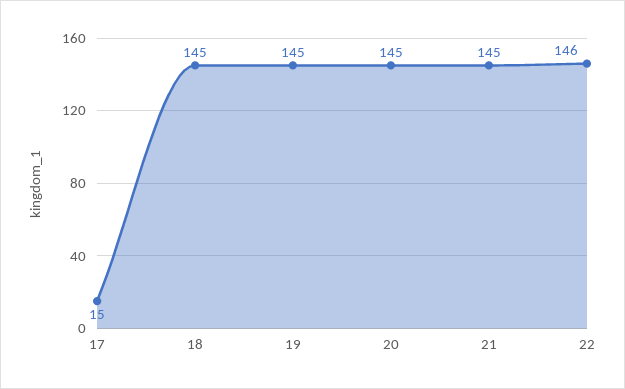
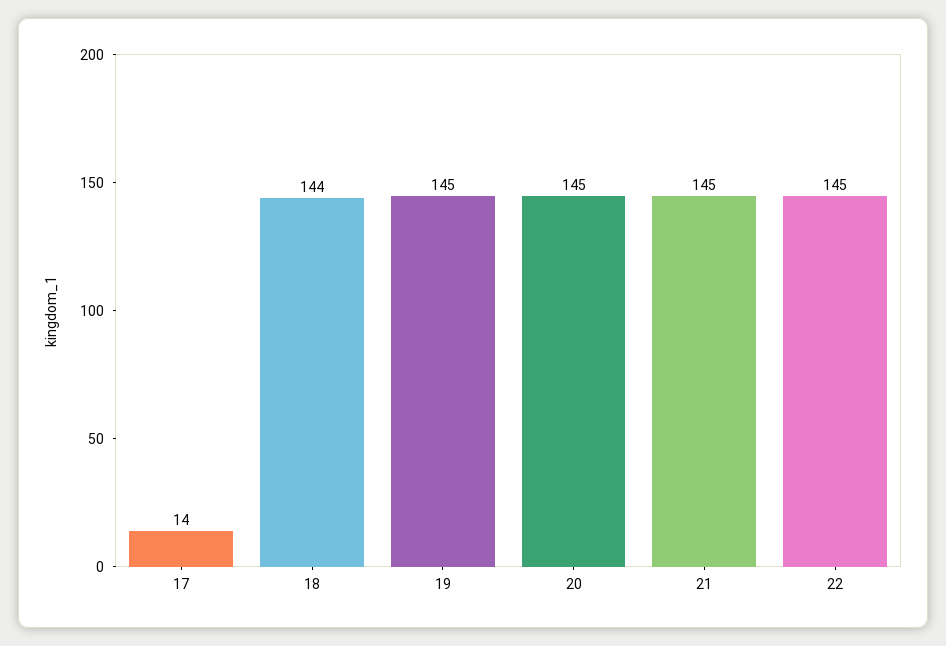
17: 15 -> 14
18: 145 -> 144
22: 146 -> 145

